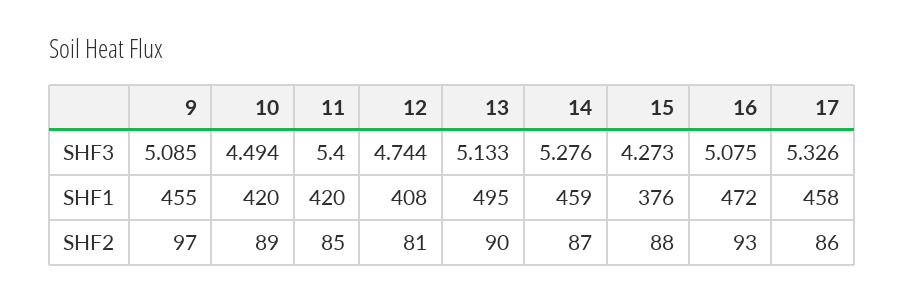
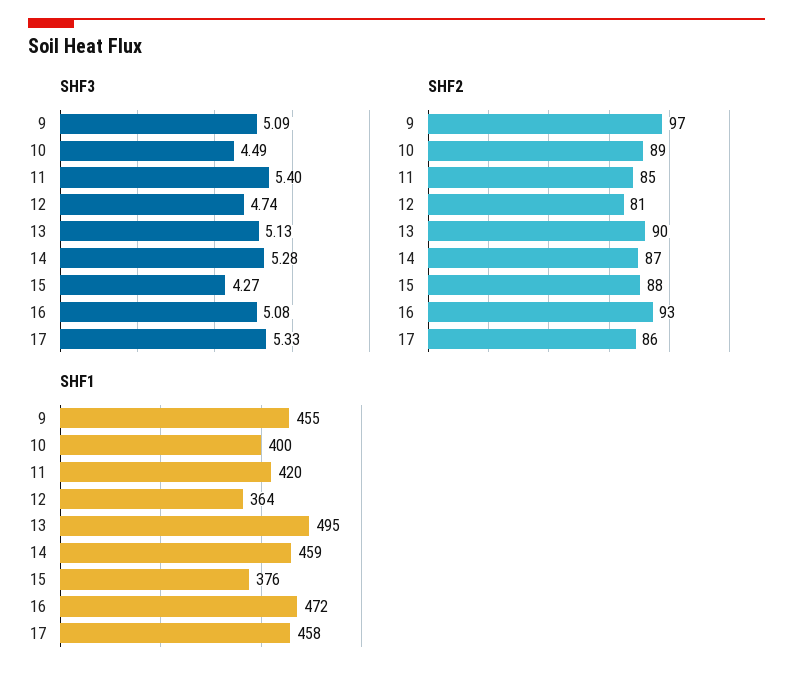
SHF1, 10: 420 -> 400
SHF1, 12: 408 -> 364

